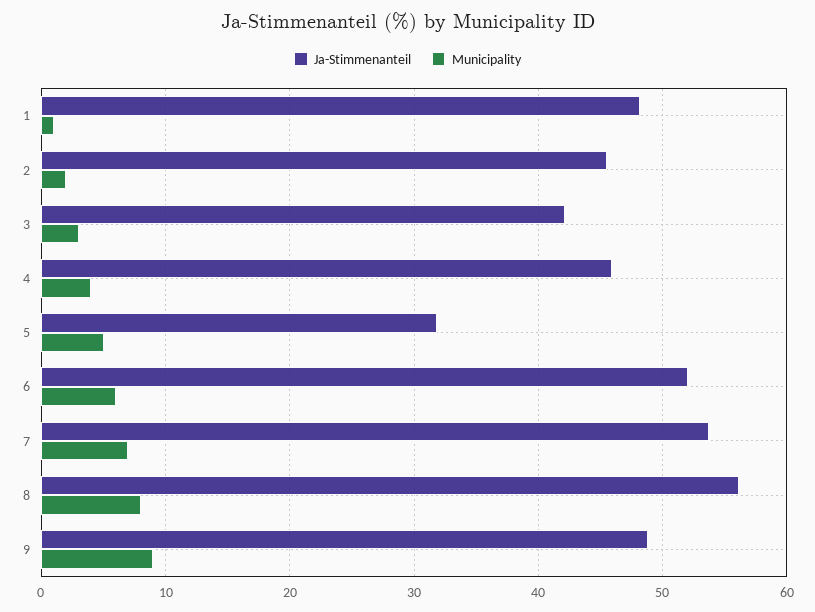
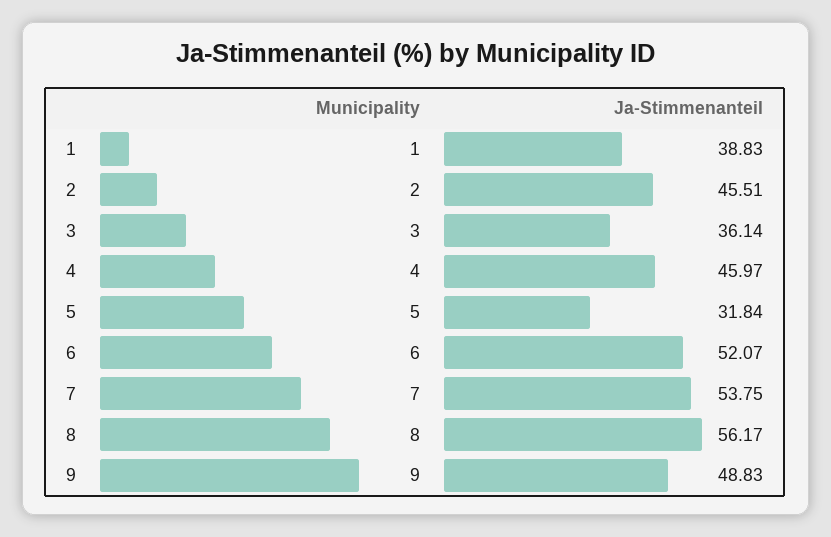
Ja-Stimmenanteil, 1: 48 -> 38.83
Ja-Stimmenanteil, 3: 42 -> 36.14

